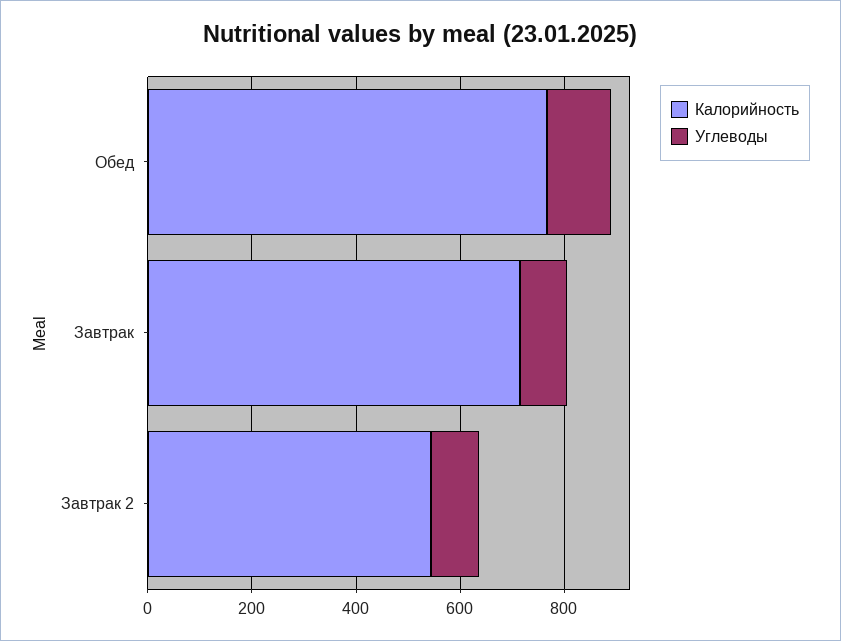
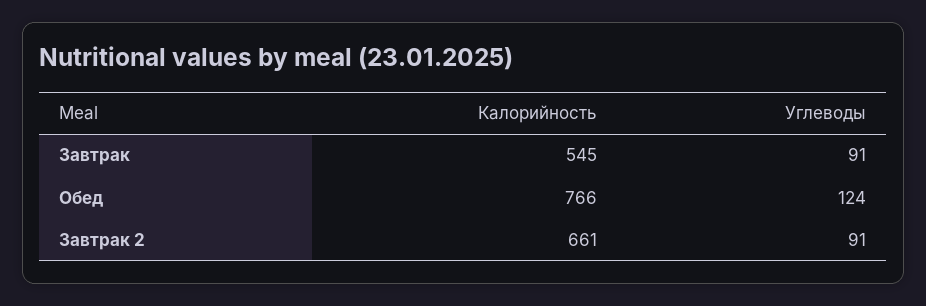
Калорийность, Завтрак: 700 -> 545
Калорийность, Завтрак 2: 550 -> 661

